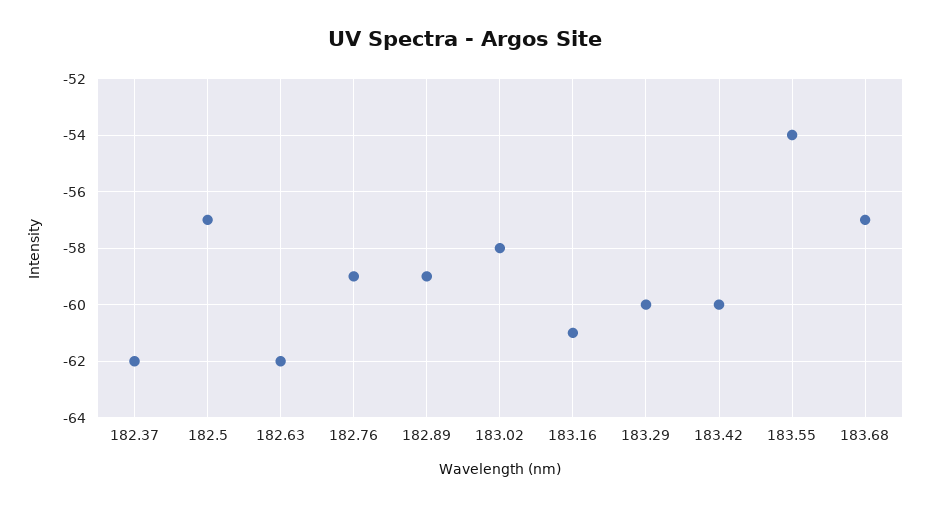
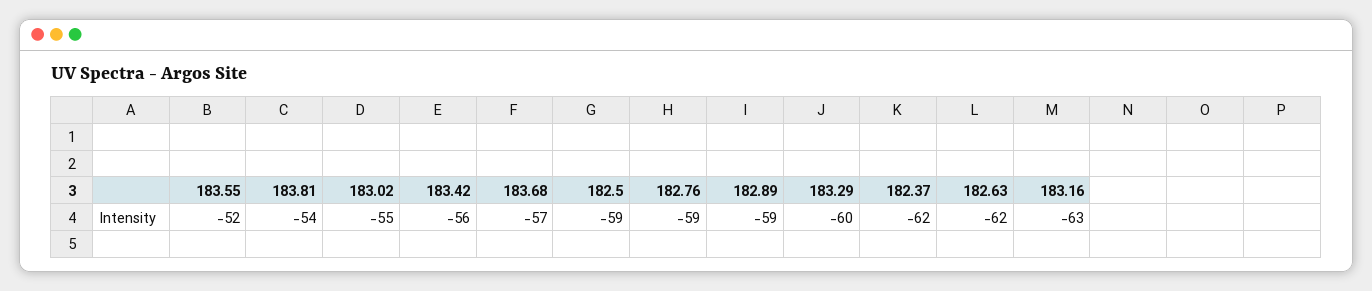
182.5: -57 -> -59
183.02: -58 -> -55
183.16: -61 -> -63
183.42: -60 -> -56
183.55: -54 -> -52
183.81: none -> -54

